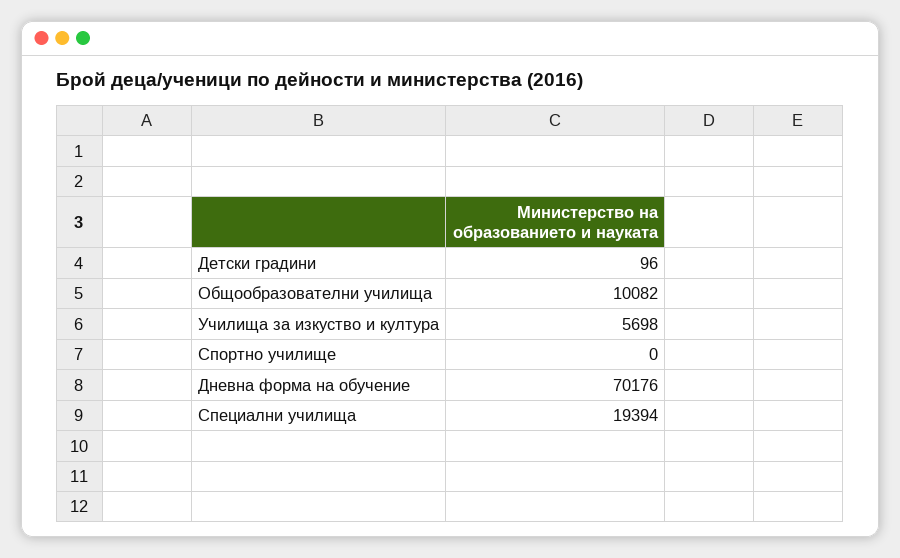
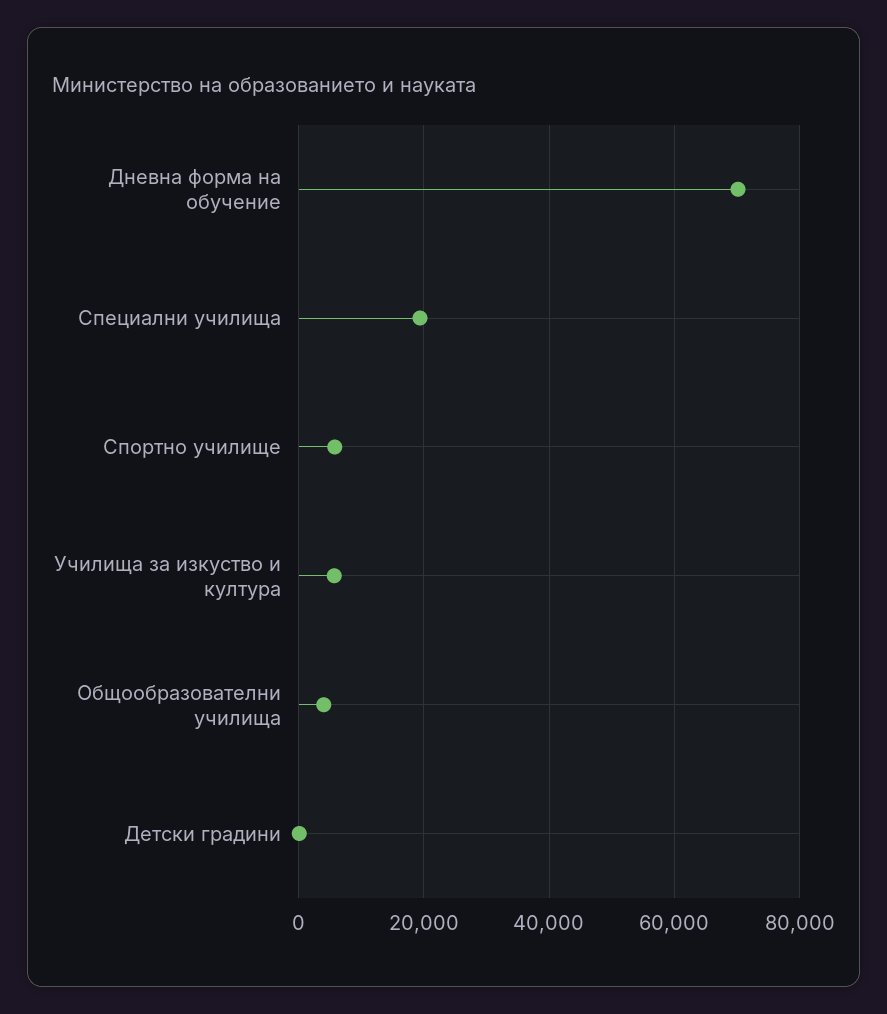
Общообразователни училища: 10082 -> 4000
Спортно училище: 0 -> 6000

